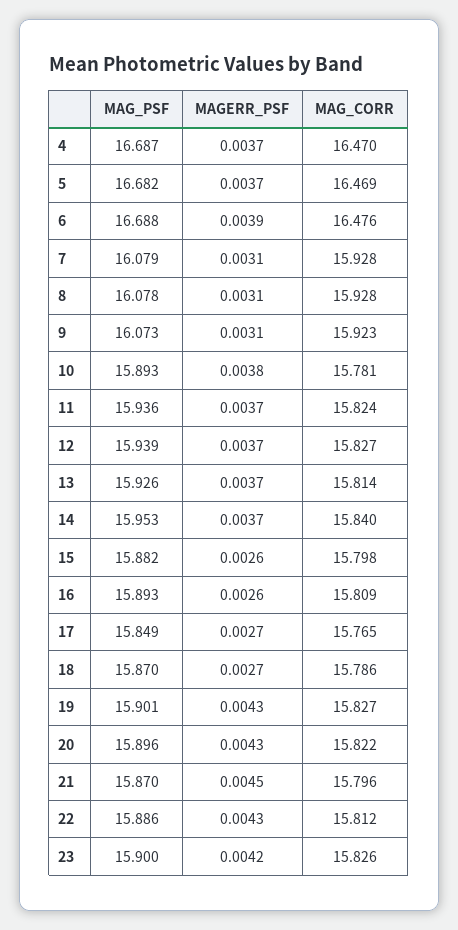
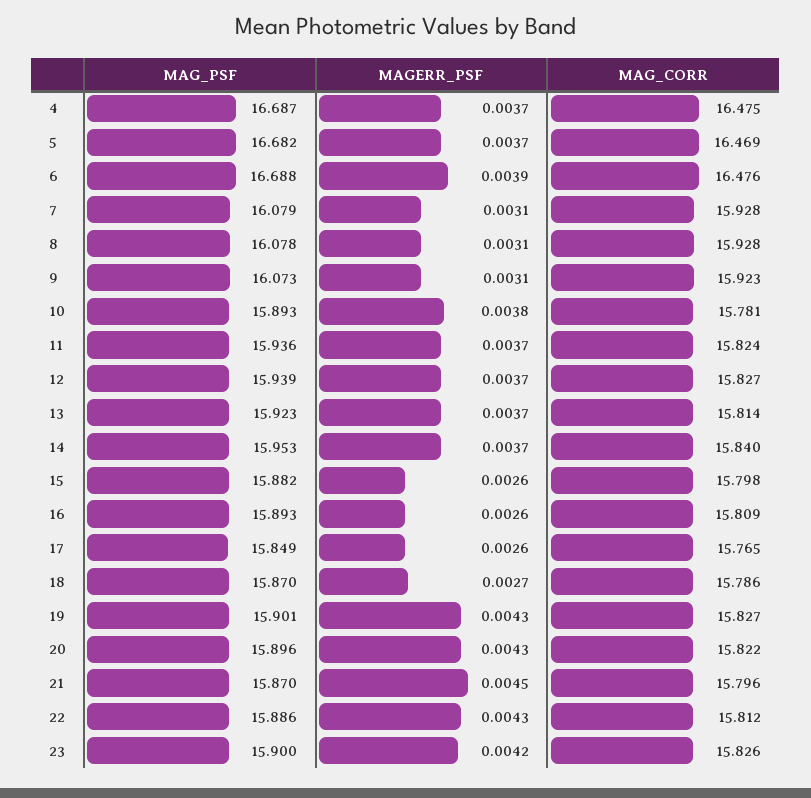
MAG_CORR, 4: 16.47 -> 16.475
MAG_PSF, 13: 15.926 -> 15.923
MAGERR_PSF, 17: 0.0027 -> 0.0026

